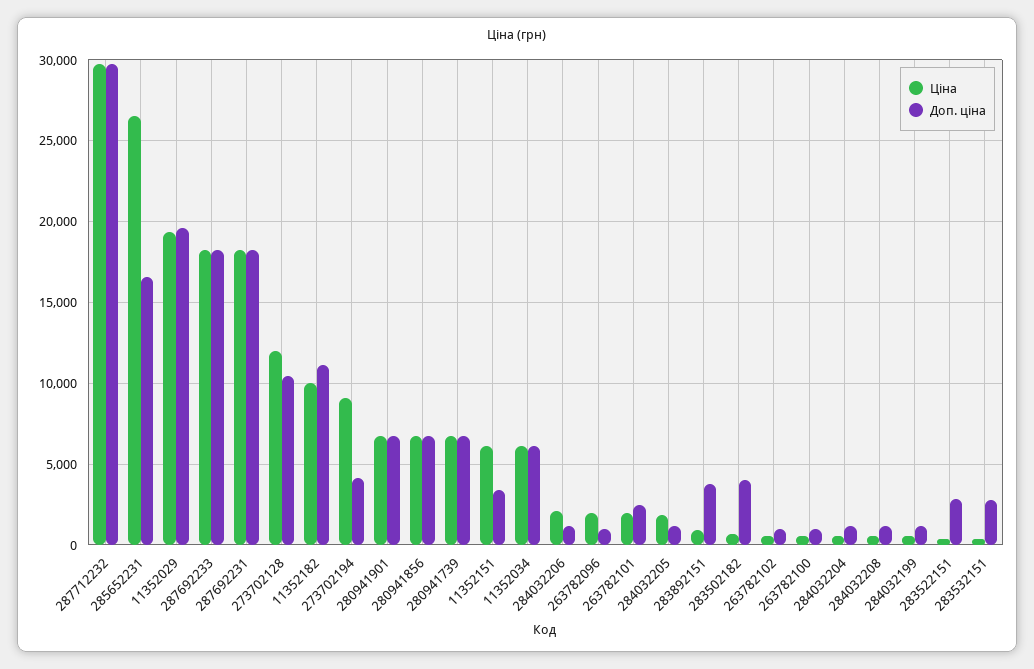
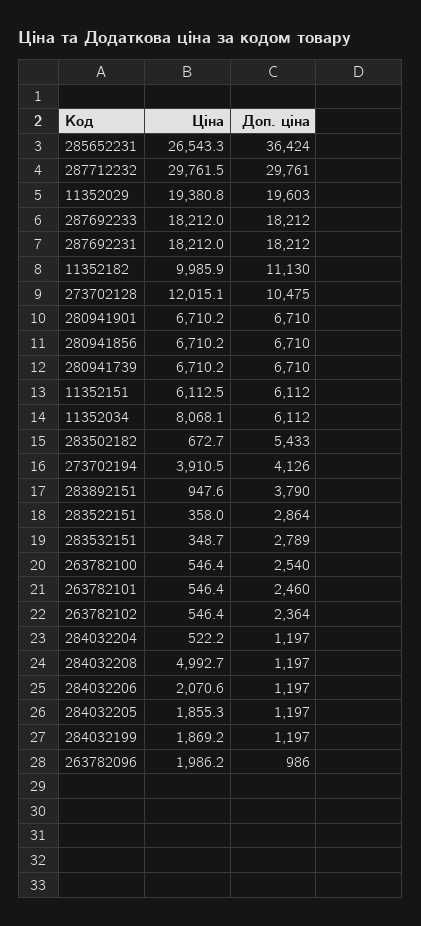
Доп. ціна, 285652231: 16500 -> 36424
Ціна, 273702194: 9000 -> 3910.5
Доп. ціна, 11352151: 3500 -> 6112
Ціна, 11352034: 6000 -> 8068.1
Ціна, 263782101: 2000 -> 546.4
Доп. ціна, 283502182: 4000 -> 5433
Доп. ціна, 263782102: 1000 -> 2364
Доп. ціна, 263782100: 1000 -> 2540
Ціна, 284032208: 500 -> 4992.7
Ціна, 284032199: 500 -> 1869.2

